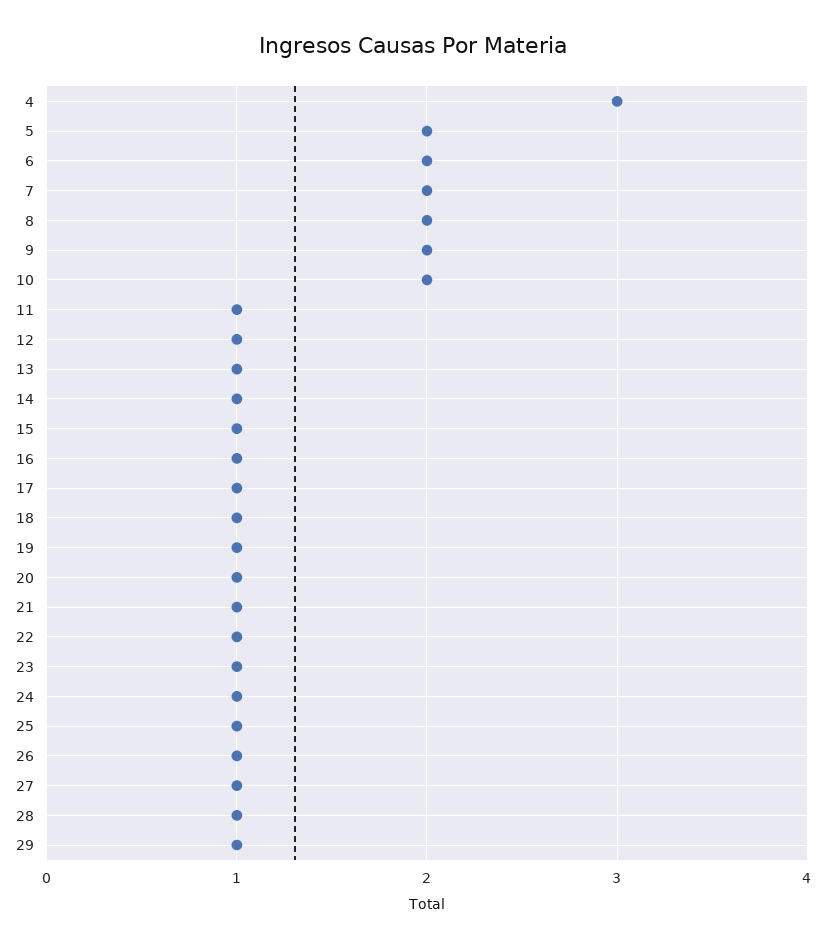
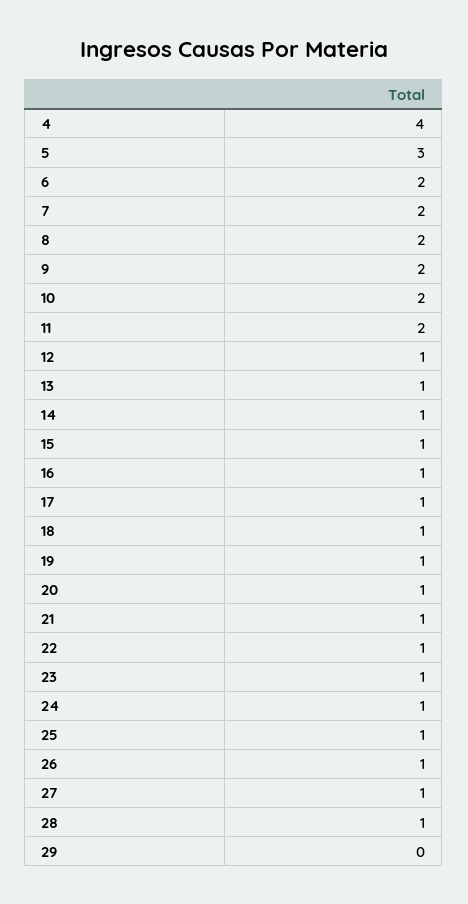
4: 3 -> 4
5: 2 -> 3
11: 1 -> 2
29: 1 -> 0

